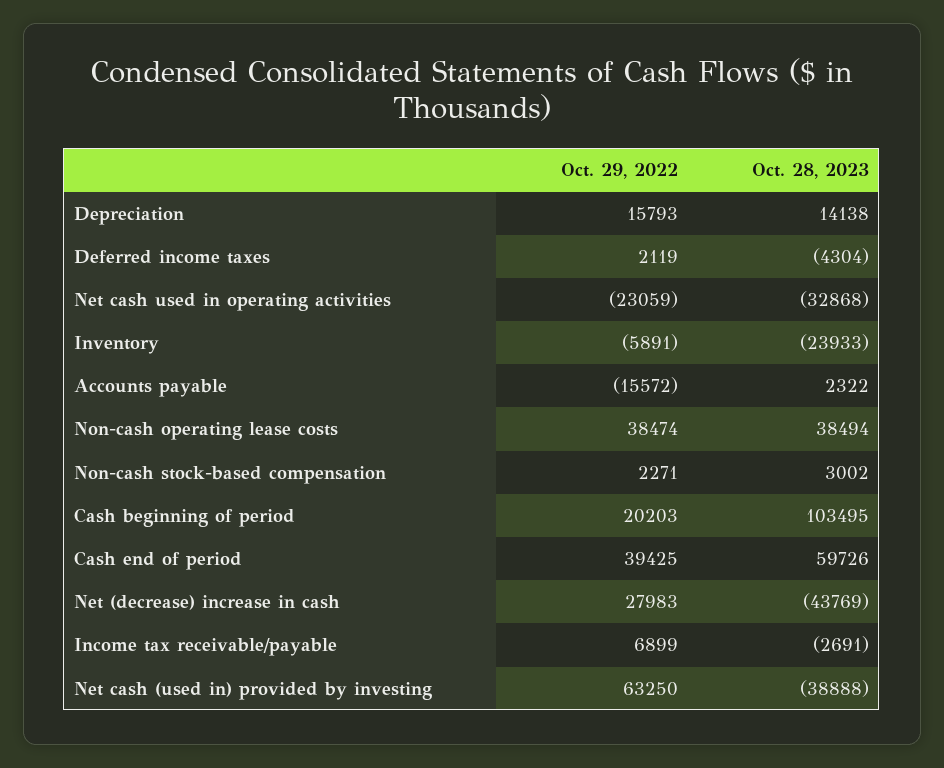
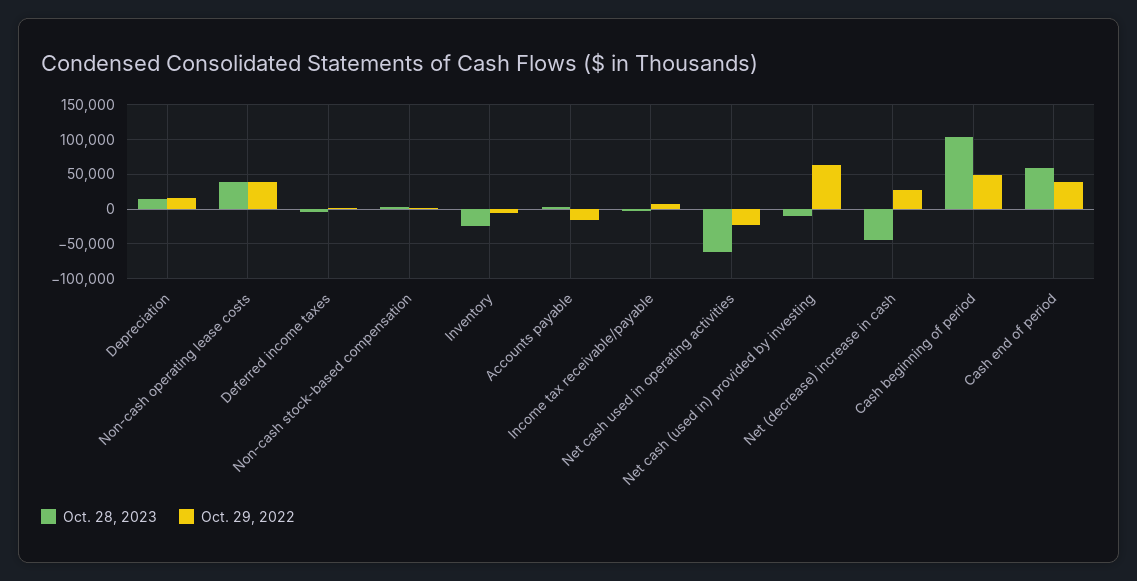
Oct. 28, 2023, Net cash used in operating activities: -32868 -> -60000
Oct. 29, 2022, Cash beginning of period: 20203 -> 50000
Oct. 28, 2023, Net cash (used in) provided by investing: -38888 -> -10000

